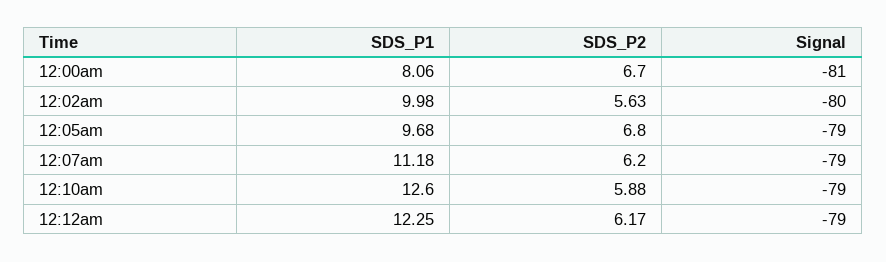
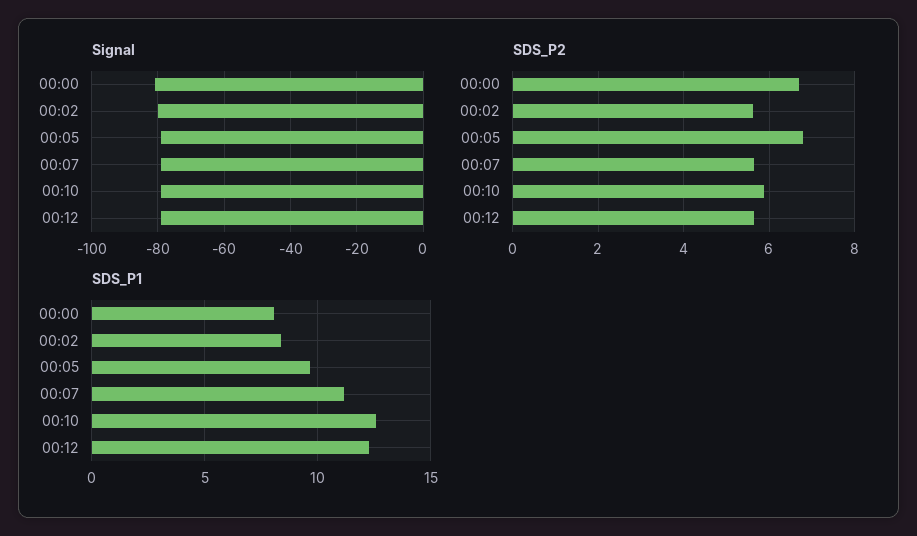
SDS_P1, 12:02am: 9.98 -> 8.5
SDS_P2, 12:07am: 6.2 -> 5.6
SDS_P2, 12:12am: 6.17 -> 5.6

